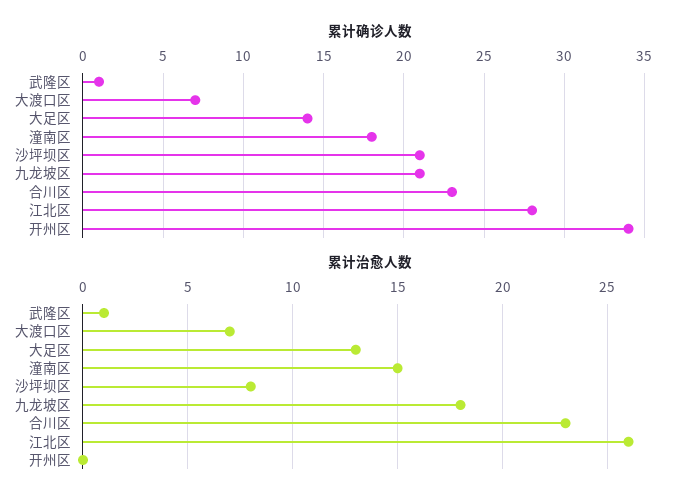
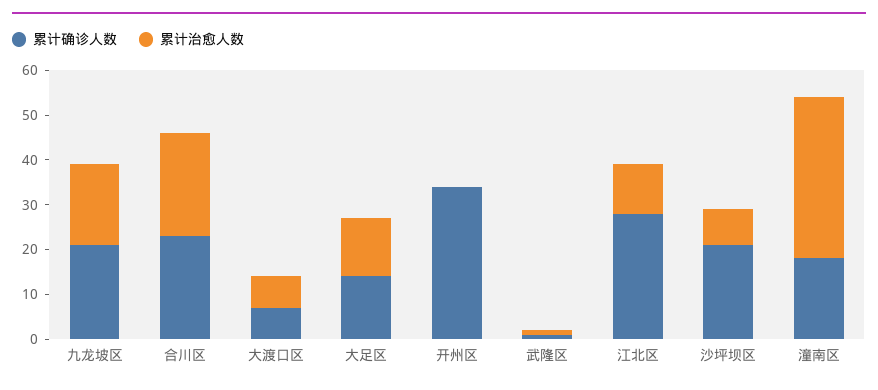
累计治愈人数, 潼南区: 15 -> 35
累计治愈人数, 江北区: 26 -> 10

